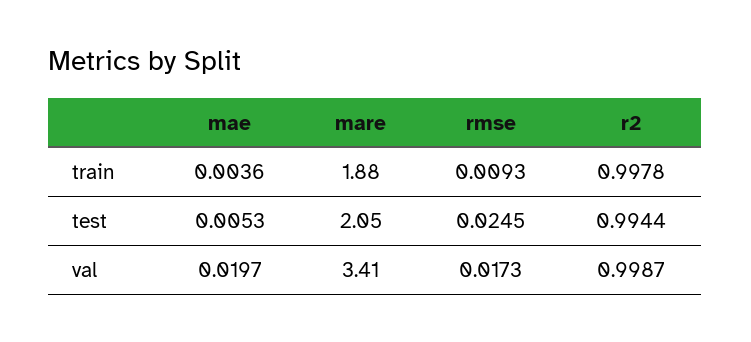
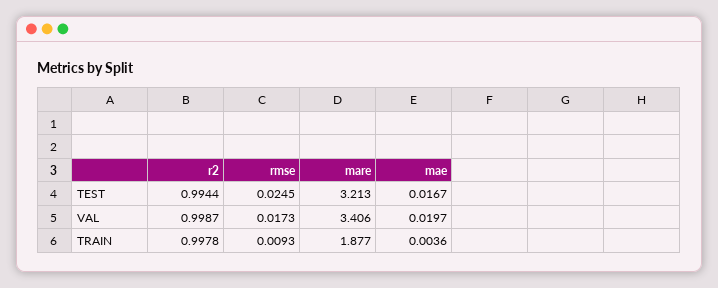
mae, test: 0.0053 -> 0.0167
mare, test: 2.05 -> 3.213

